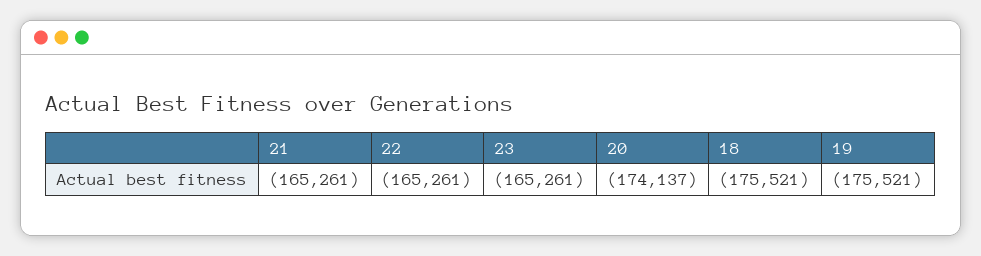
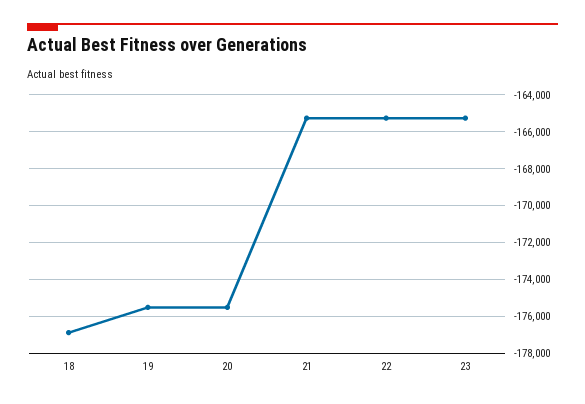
20: -174137 -> -175500
18: -175521 -> -177000

